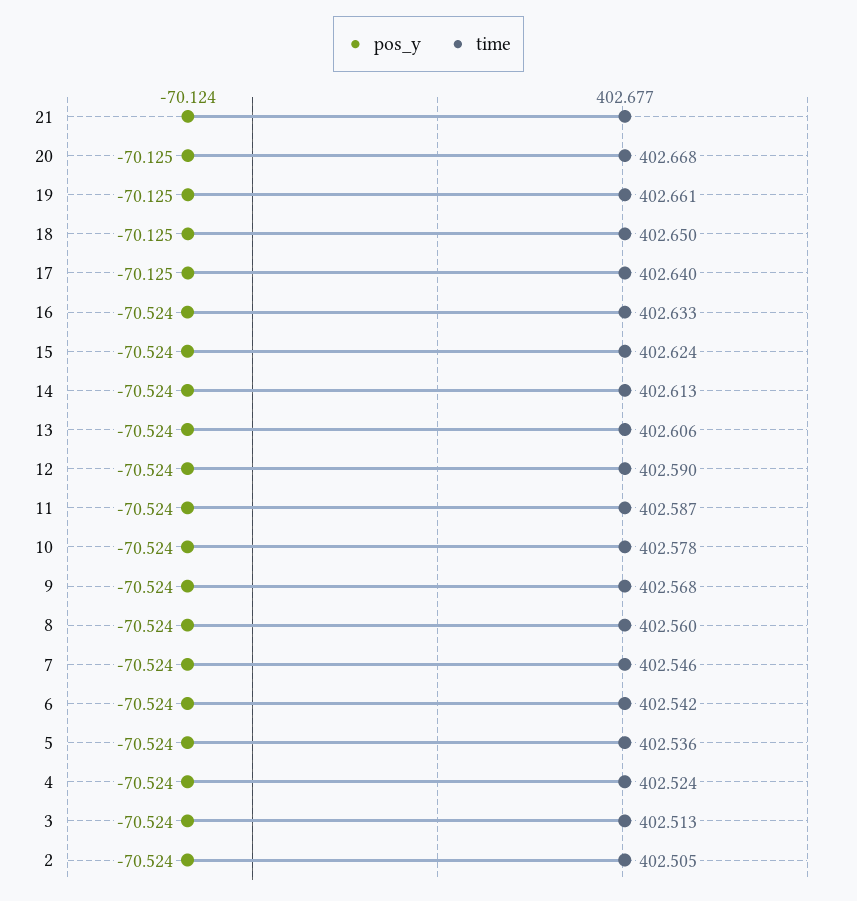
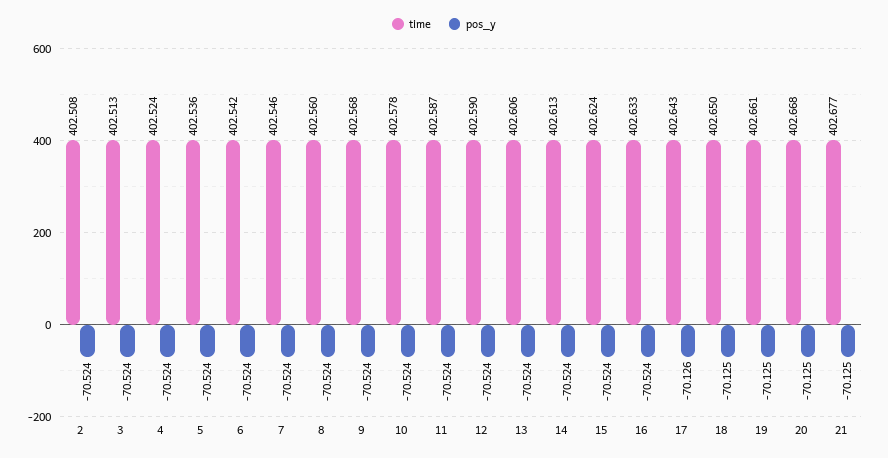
pos_y, 21: -70.124 -> -70.125
pos_y, 17: -70.125 -> -70.126
time, 17: 402.64 -> 402.643
time, 2: 402.505 -> 402.508

